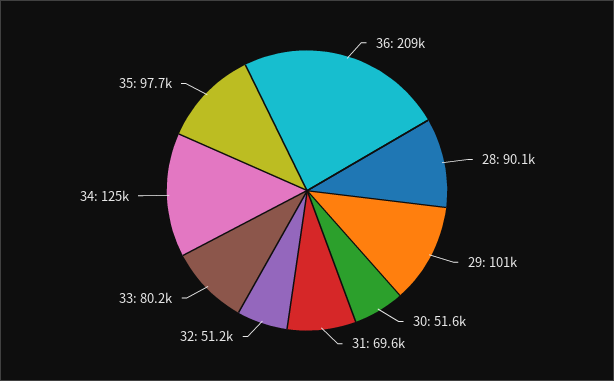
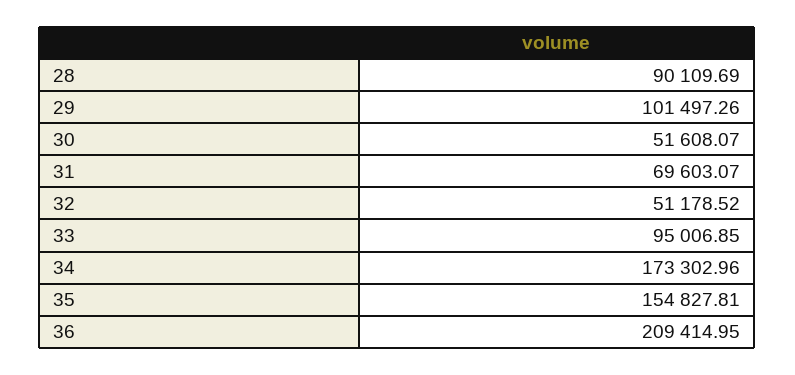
33: 80200 -> 95006.85
34: 125000 -> 173302.96
35: 97700 -> 154827.81

